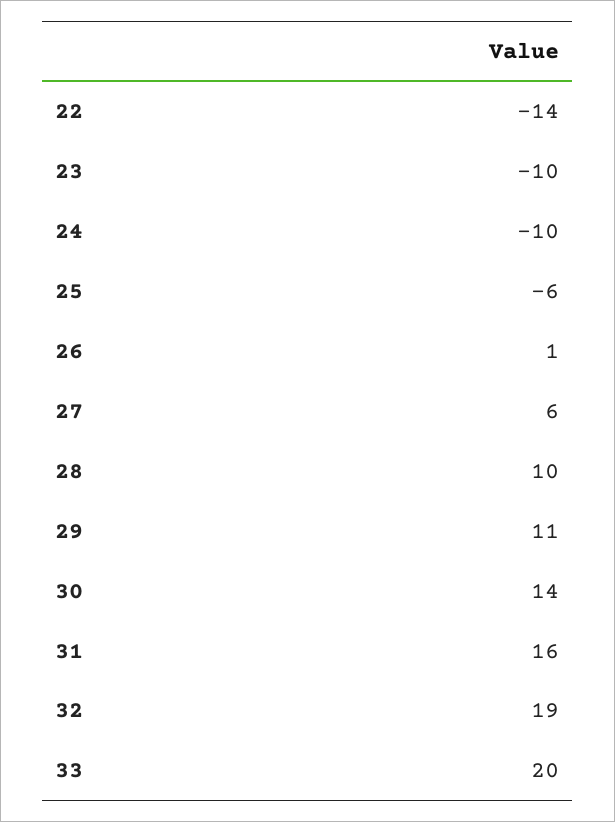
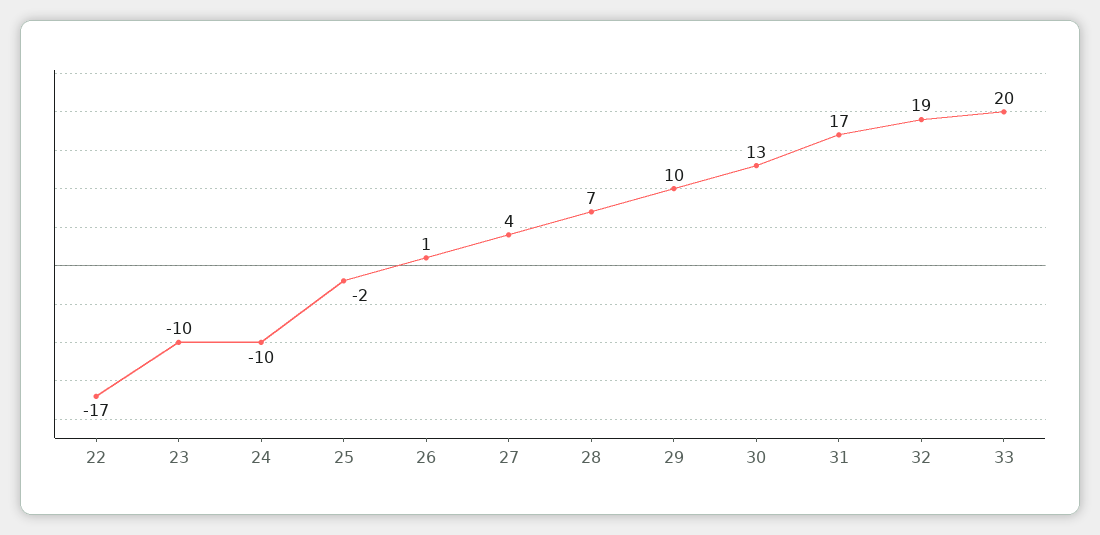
22: -14 -> -17
25: -6 -> -2
27: 6 -> 4
28: 10 -> 7
29: 11 -> 10
30: 14 -> 13
31: 16 -> 17

